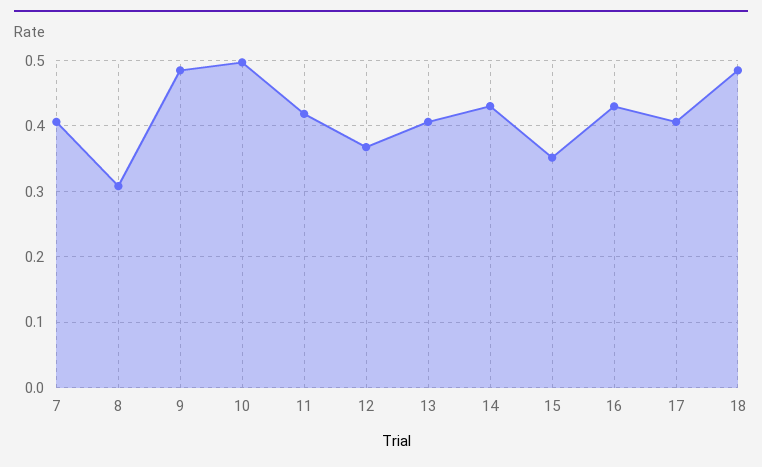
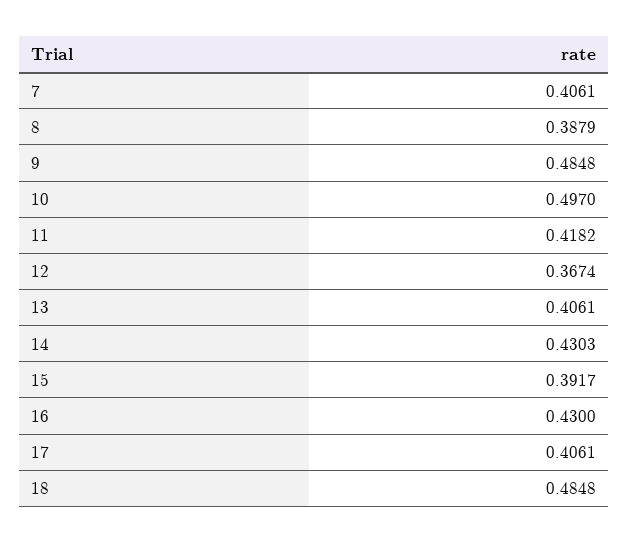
8: 0.31 -> 0.3879
15: 0.35 -> 0.3917

